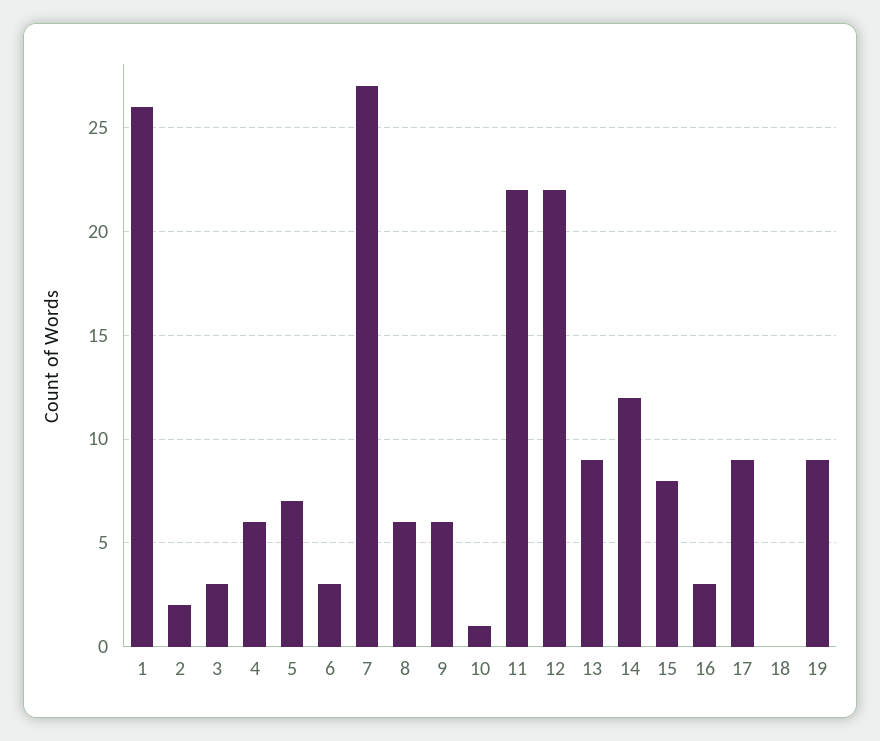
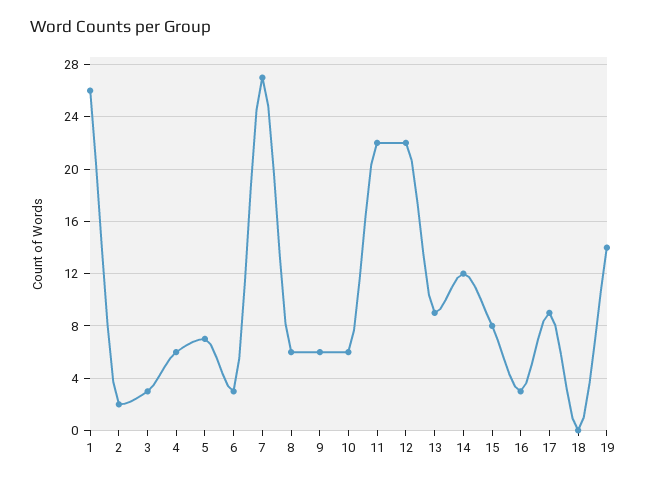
10: 1 -> 6
19: 9 -> 14

